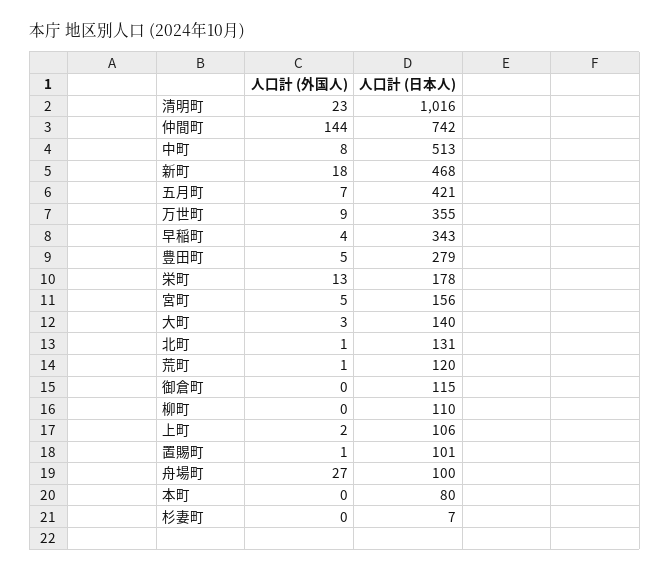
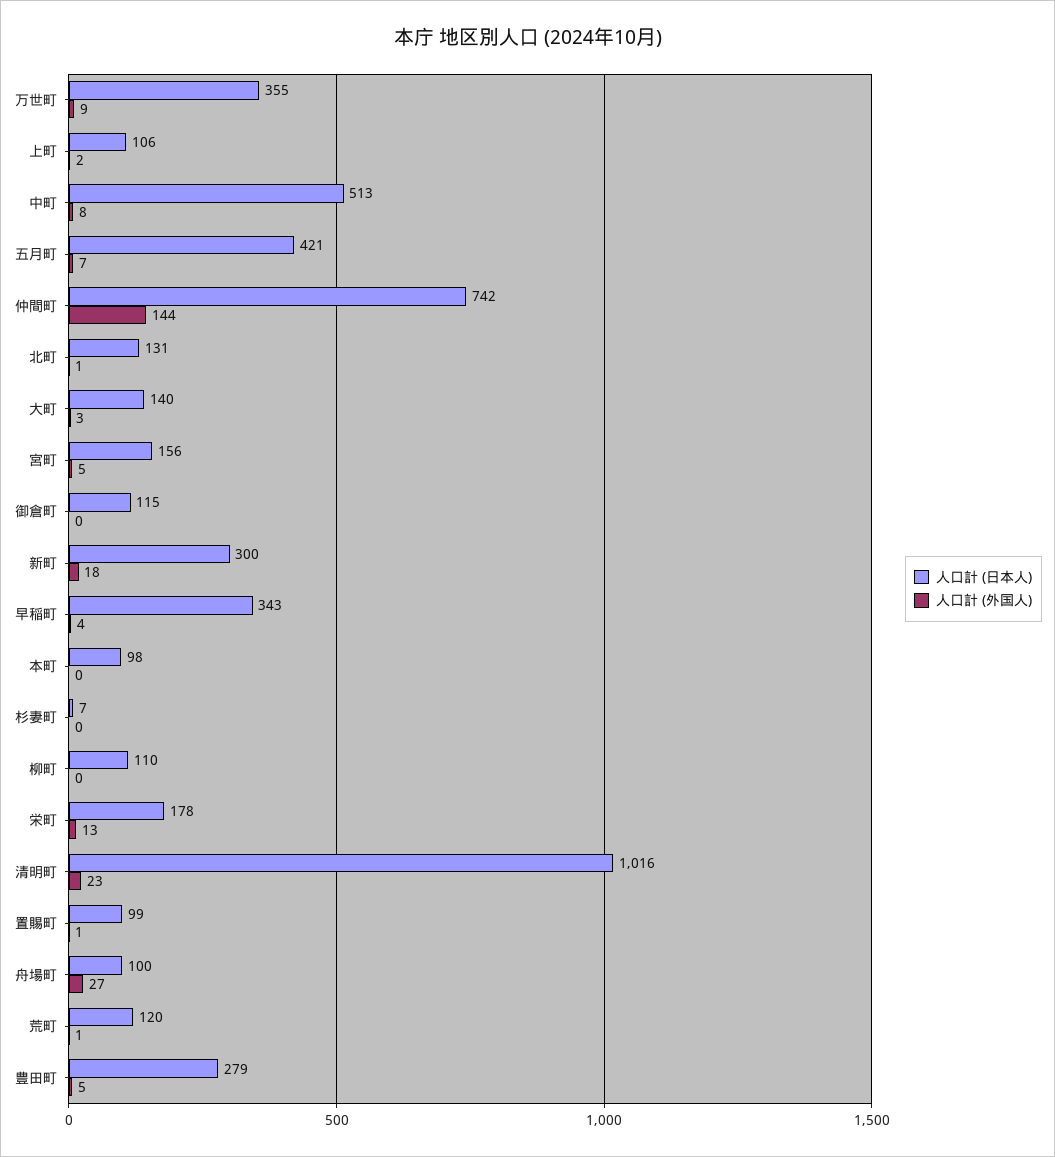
人口計 (日本人), 新町: 468 -> 300
人口計 (日本人), 置賜町: 101 -> 99
人口計 (日本人), 本町: 80 -> 98

